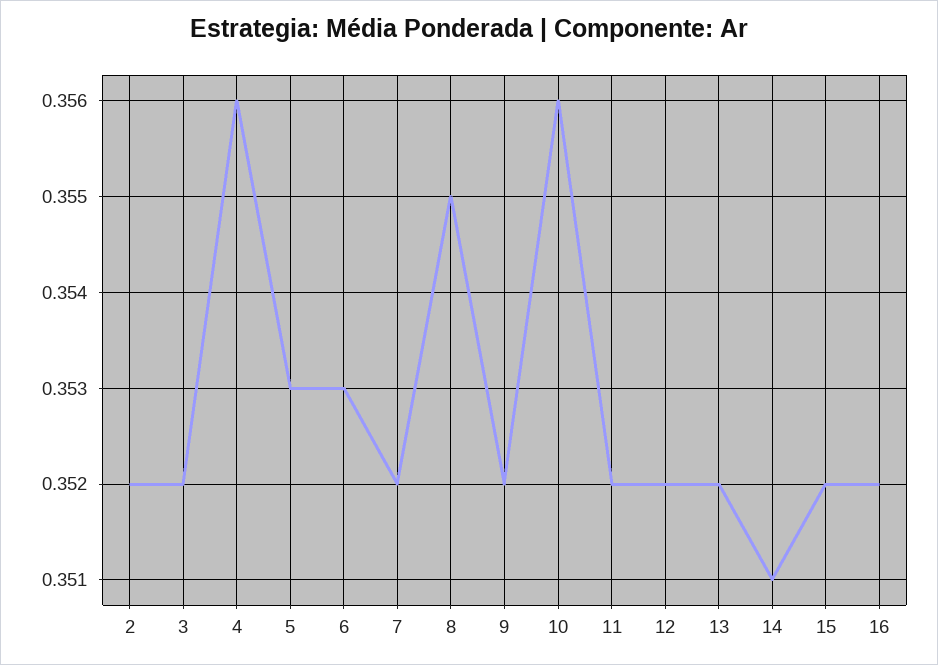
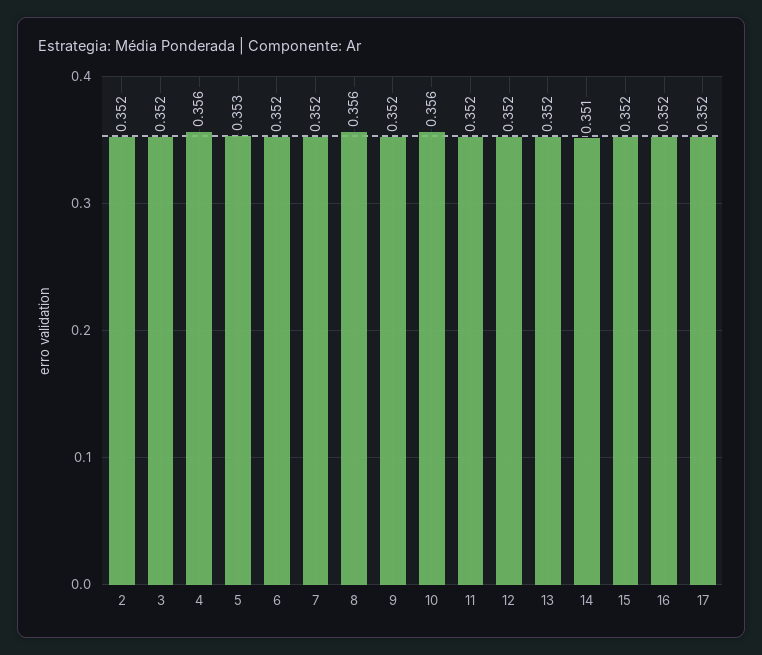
6: 0.353 -> 0.352
8: 0.355 -> 0.356
17: none -> 0.352

